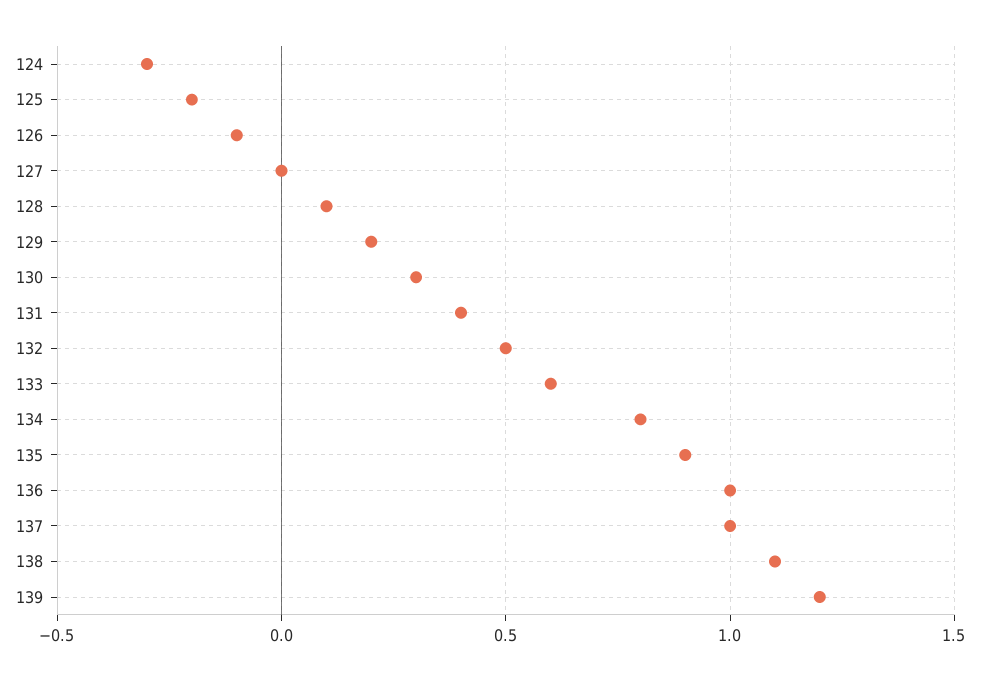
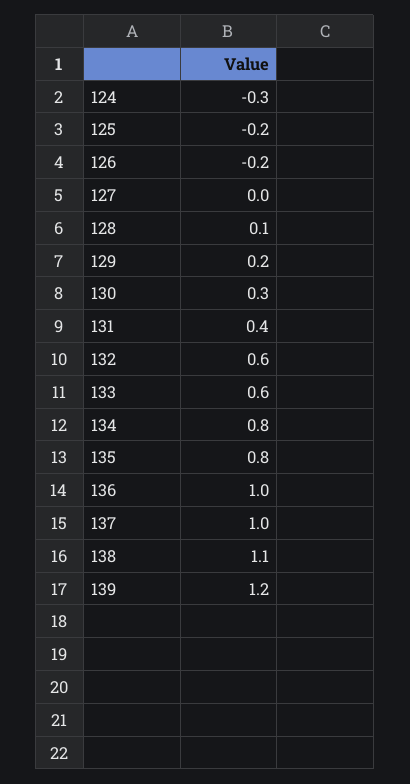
126: -0.1 -> -0.2
132: 0.5 -> 0.6
135: 0.9 -> 0.8

